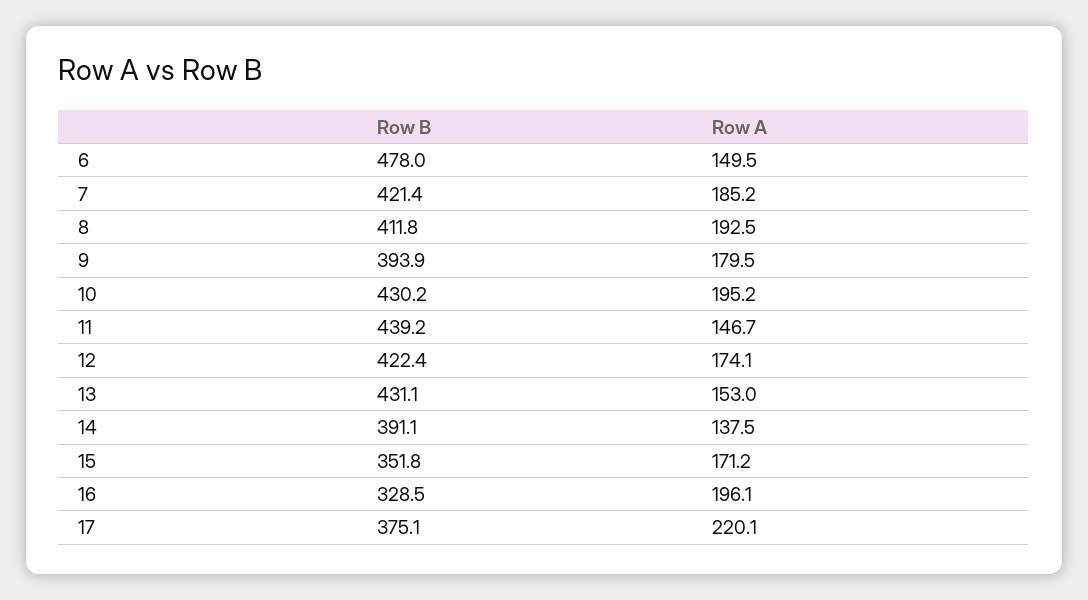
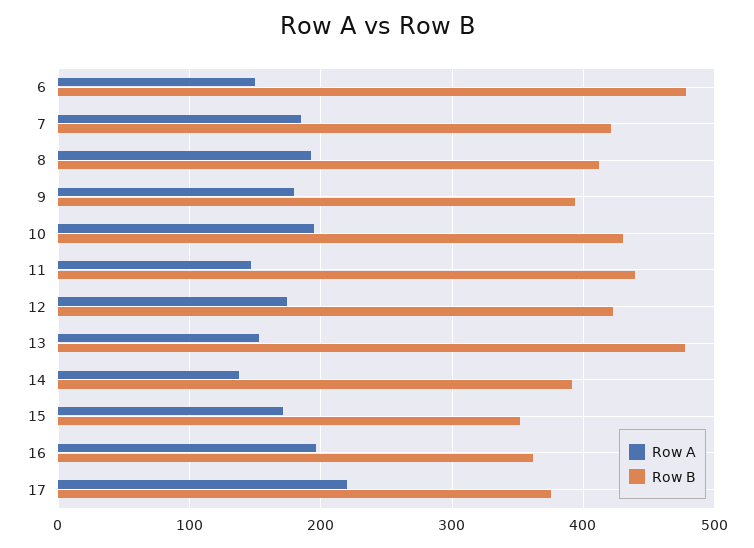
Row B, 13: 431.1 -> 480
Row B, 16: 328.5 -> 360

